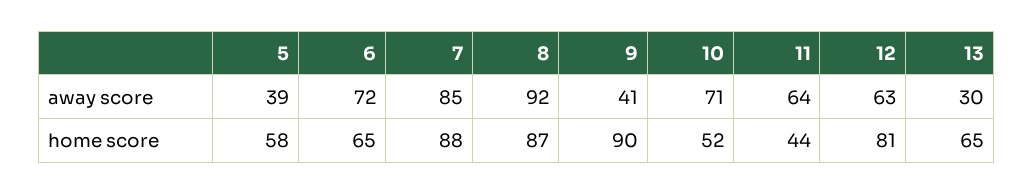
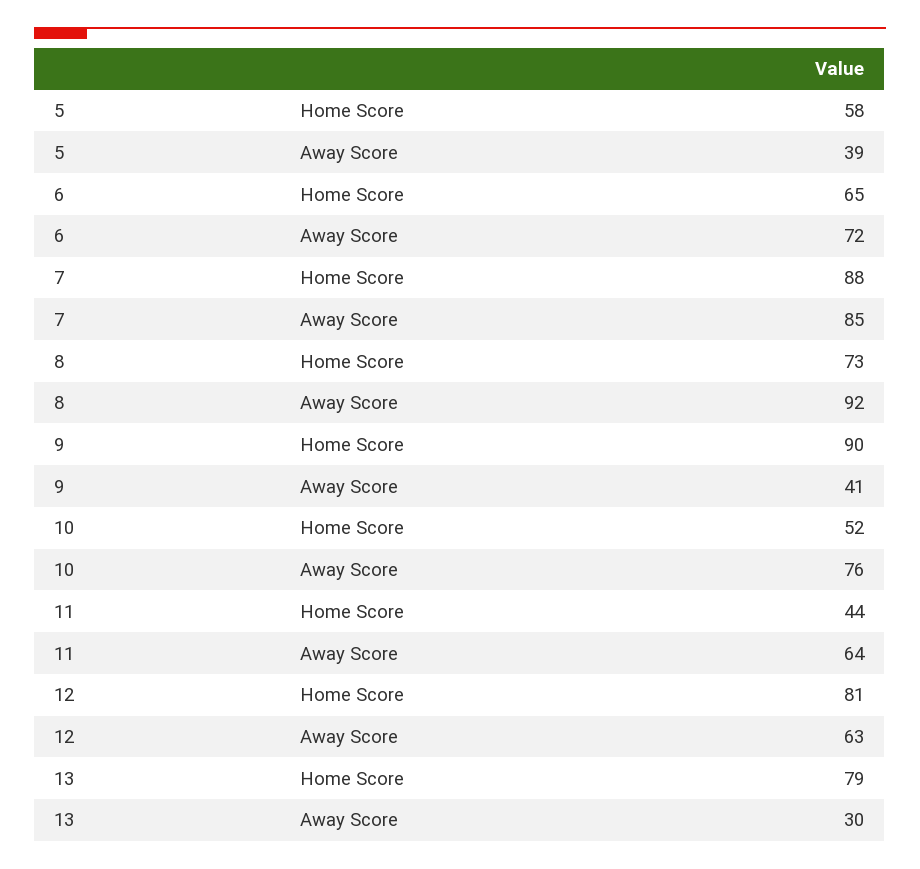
10, away score: 71 -> 76
8, home score: 87 -> 73
13, home score: 65 -> 79

